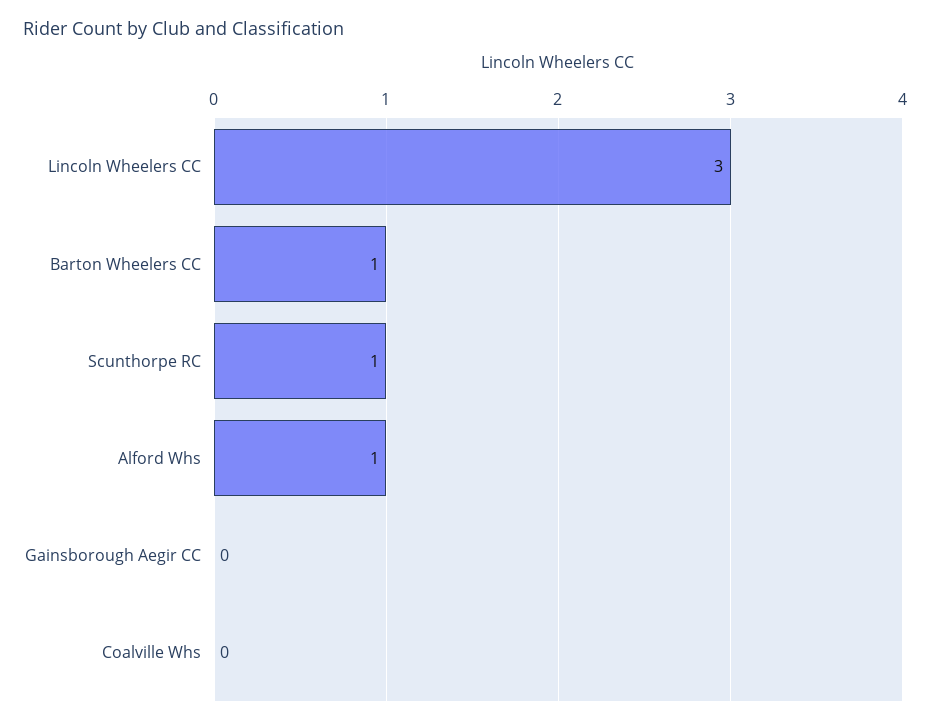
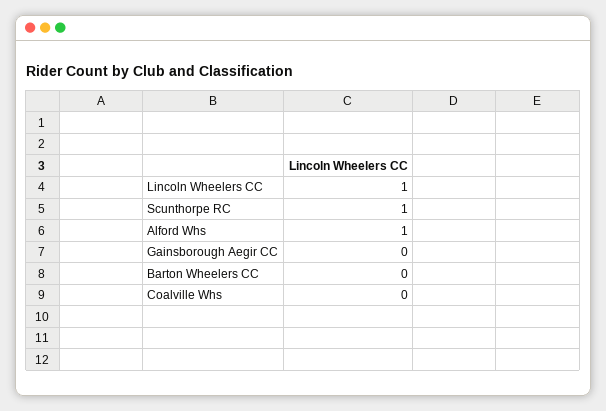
Lincoln Wheelers CC: 3 -> 1
Barton Wheelers CC: 1 -> 0

